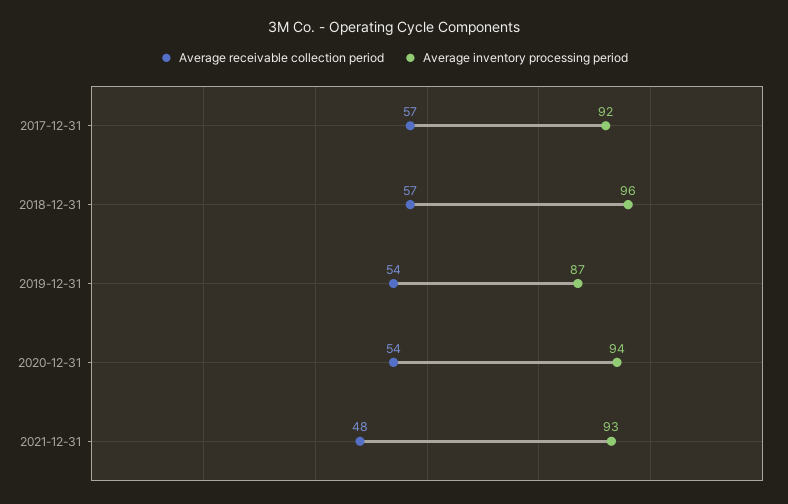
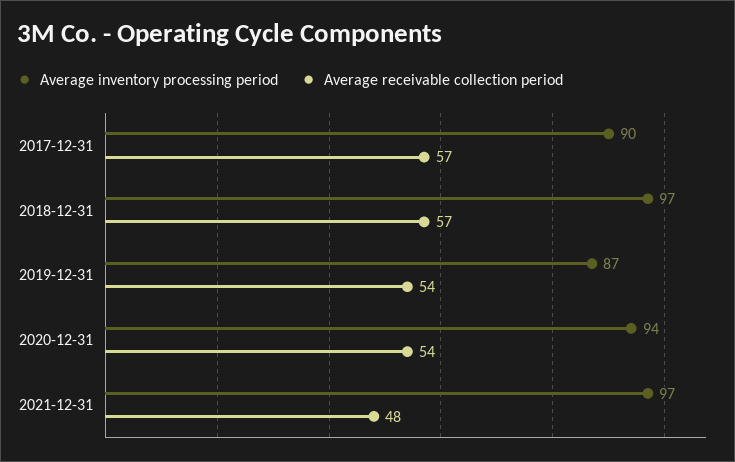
Average inventory processing period, 2017-12-31: 92 -> 90
Average inventory processing period, 2018-12-31: 96 -> 97
Average inventory processing period, 2021-12-31: 93 -> 97

